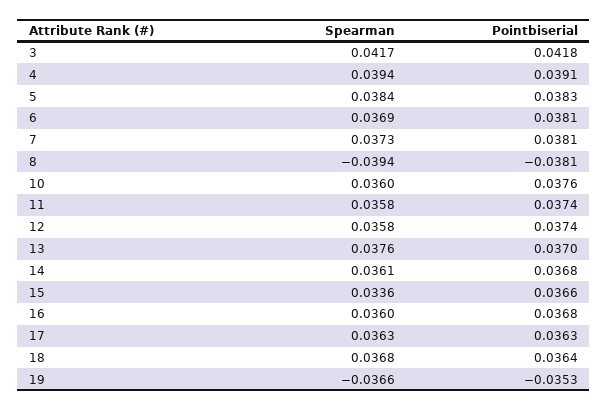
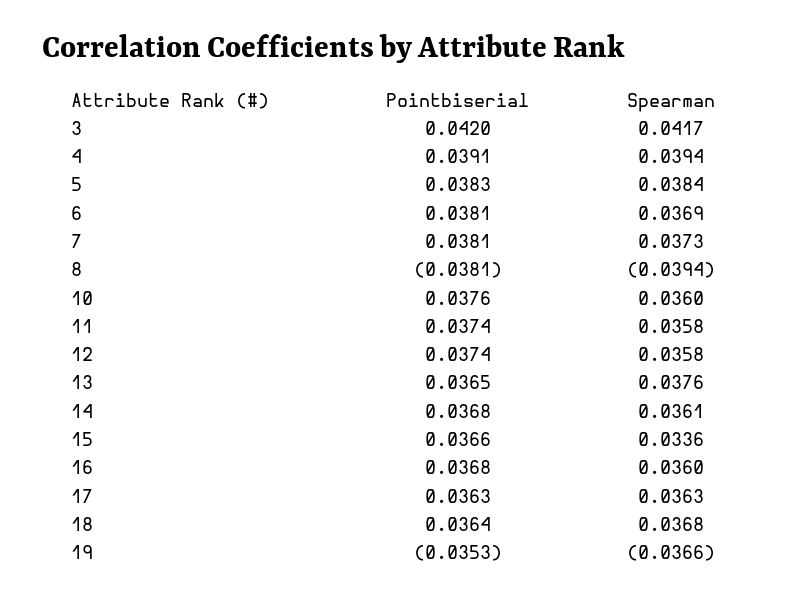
Pointbiserial, 3: 0.0418 -> 0.042
Pointbiserial, 13: 0.037 -> 0.0365

